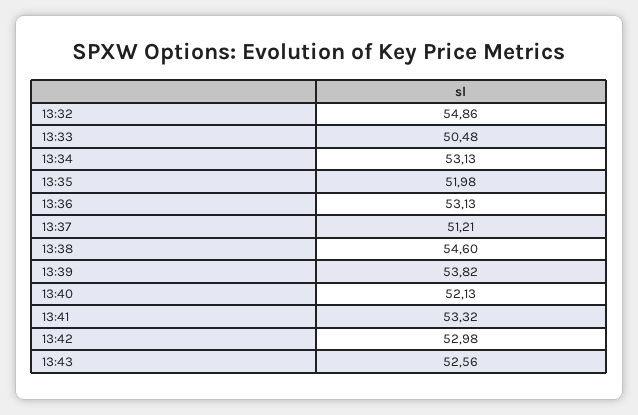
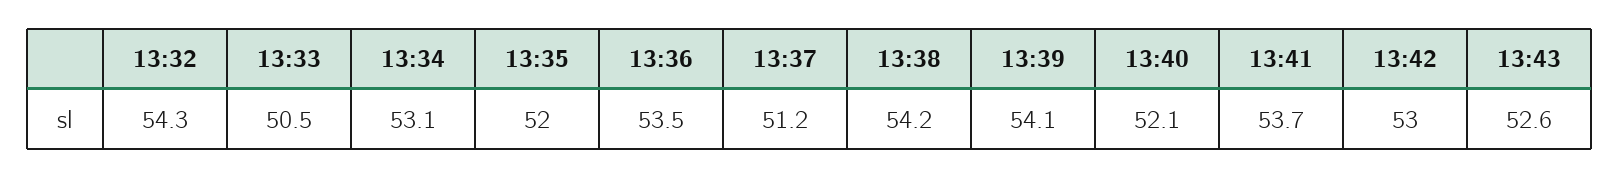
13:32: 54.86 -> 54.3
13:36: 53.13 -> 53.5
13:38: 54.6 -> 54.2
13:39: 53.82 -> 54.1
13:41: 53.32 -> 53.7

